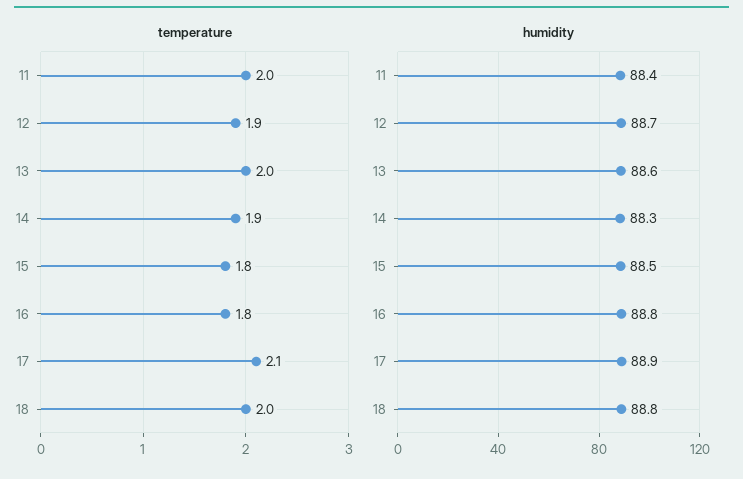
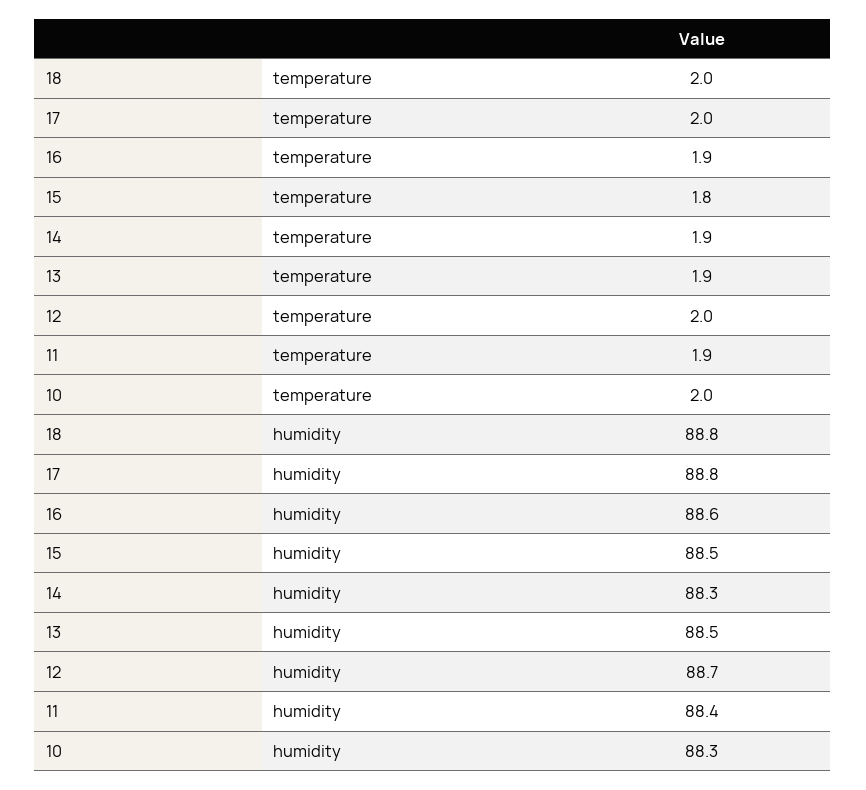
temperature, 11: 2 -> 1.9
temperature, 12: 1.9 -> 2
temperature, 13: 2 -> 1.9
temperature, 16: 1.8 -> 1.9
temperature, 17: 2.1 -> 2
humidity, 13: 88.6 -> 88.5
humidity, 16: 88.8 -> 88.6
humidity, 17: 88.9 -> 88.8
temperature, 10: none -> 2
humidity, 10: none -> 88.3

